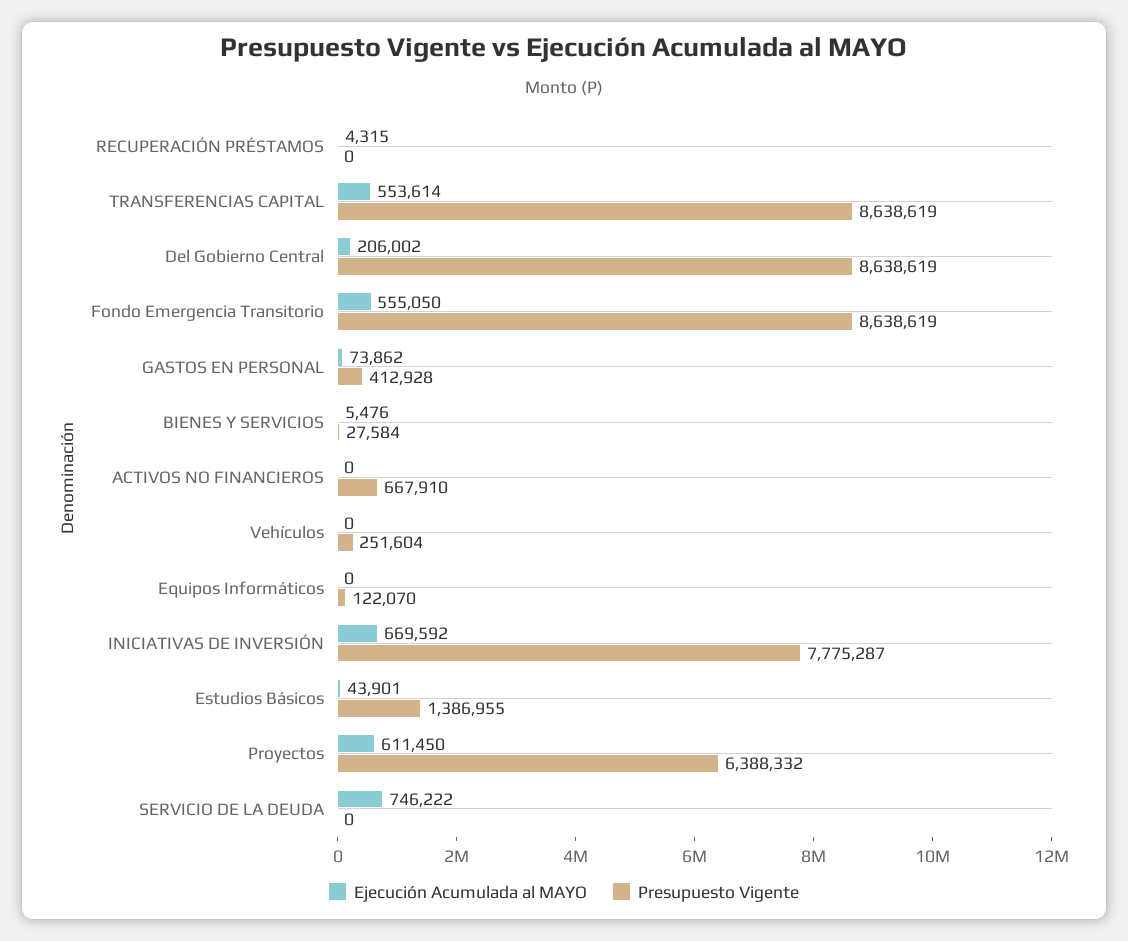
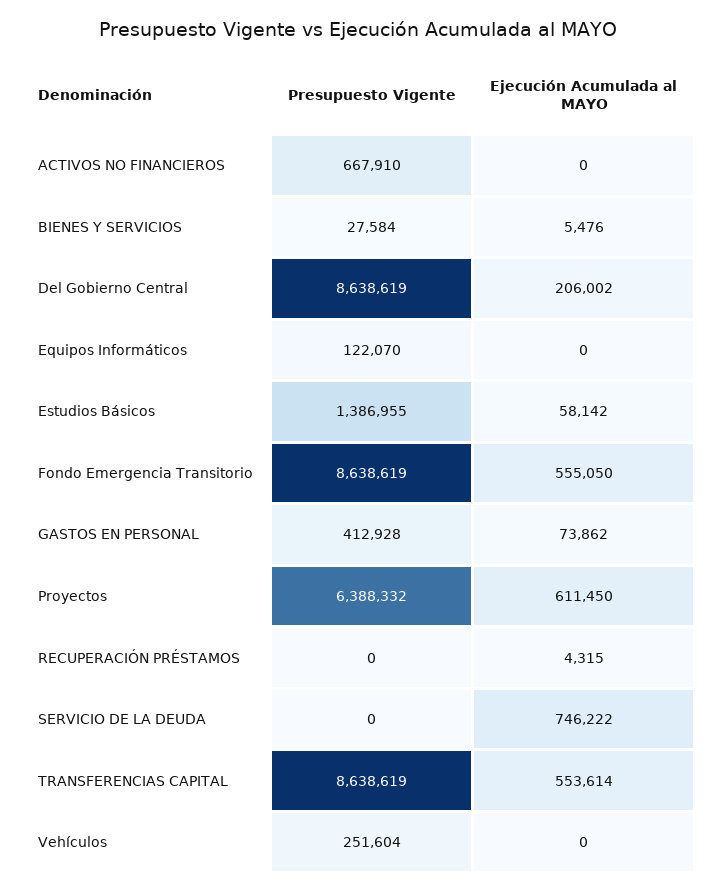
Ejecución Acumulada al MAYO, INICIATIVAS DE INVERSIÓN: 669592 -> none
Presupuesto Vigente, INICIATIVAS DE INVERSIÓN: 7775287 -> none
Ejecución Acumulada al MAYO, Estudios Básicos: 43901 -> 58142

